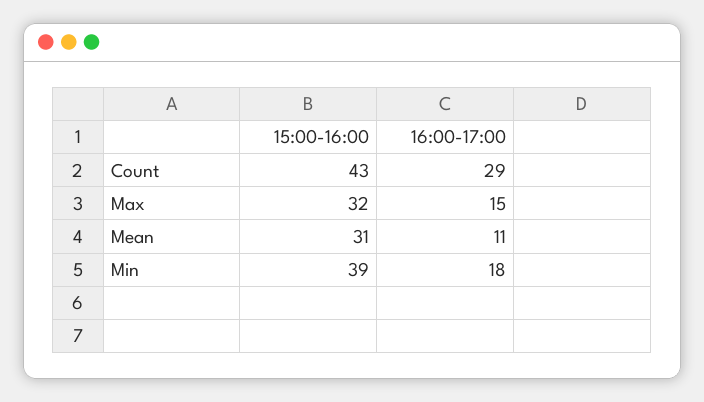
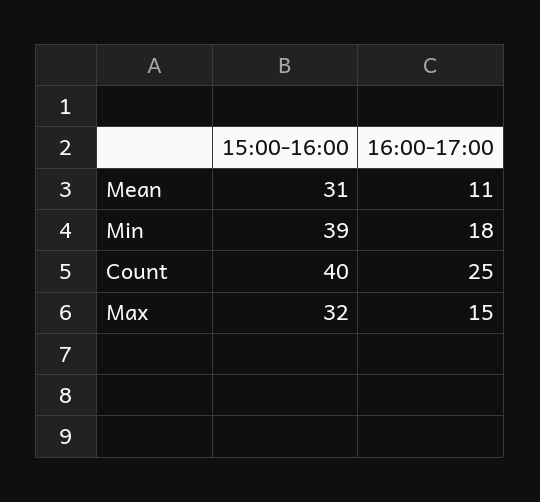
15:00-16:00, Count: 43 -> 40
16:00-17:00, Count: 29 -> 25

